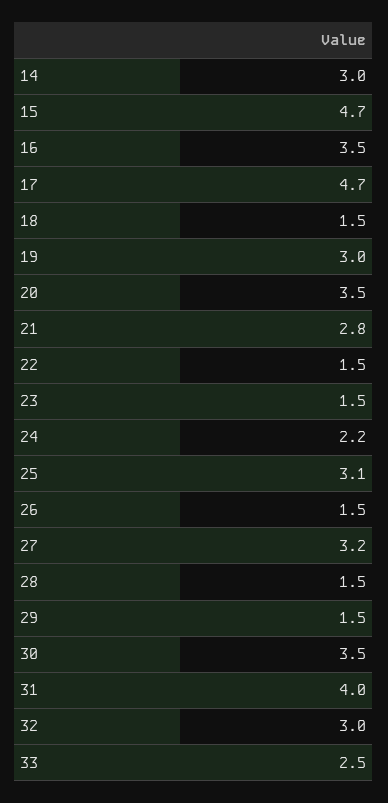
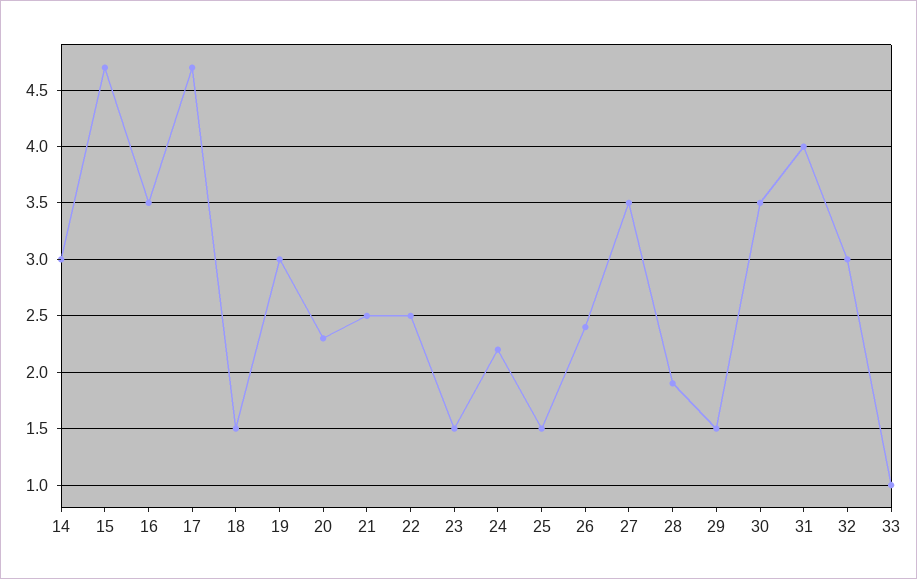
20: 3.5 -> 2.3
21: 2.8 -> 2.5
22: 1.5 -> 2.5
25: 3.1 -> 1.5
26: 1.5 -> 2.4
27: 3.2 -> 3.5
28: 1.5 -> 1.9
33: 2.5 -> 1

